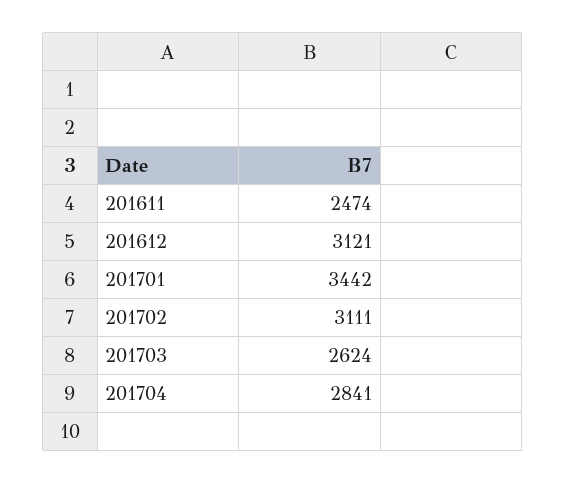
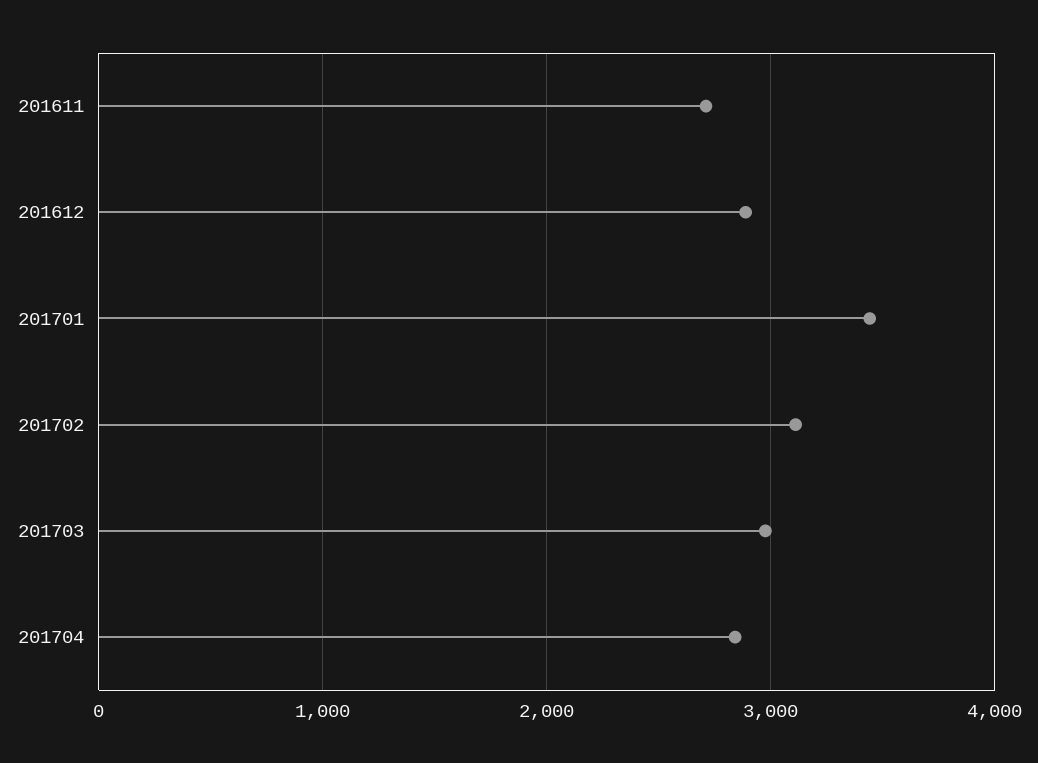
201611: 2474 -> 2700
201612: 3121 -> 2900
201703: 2624 -> 3000

